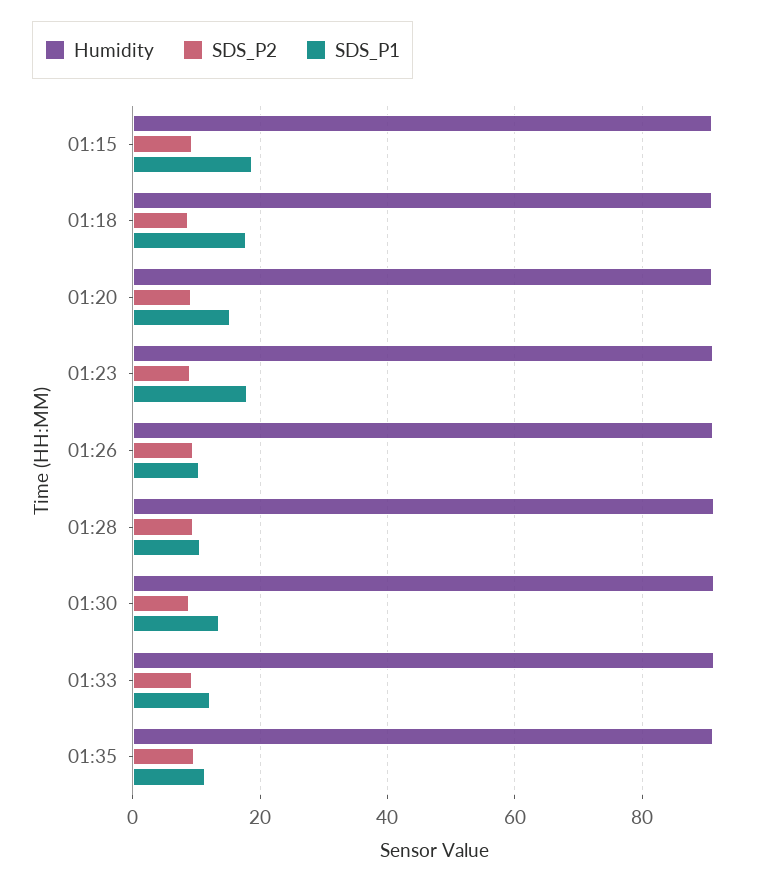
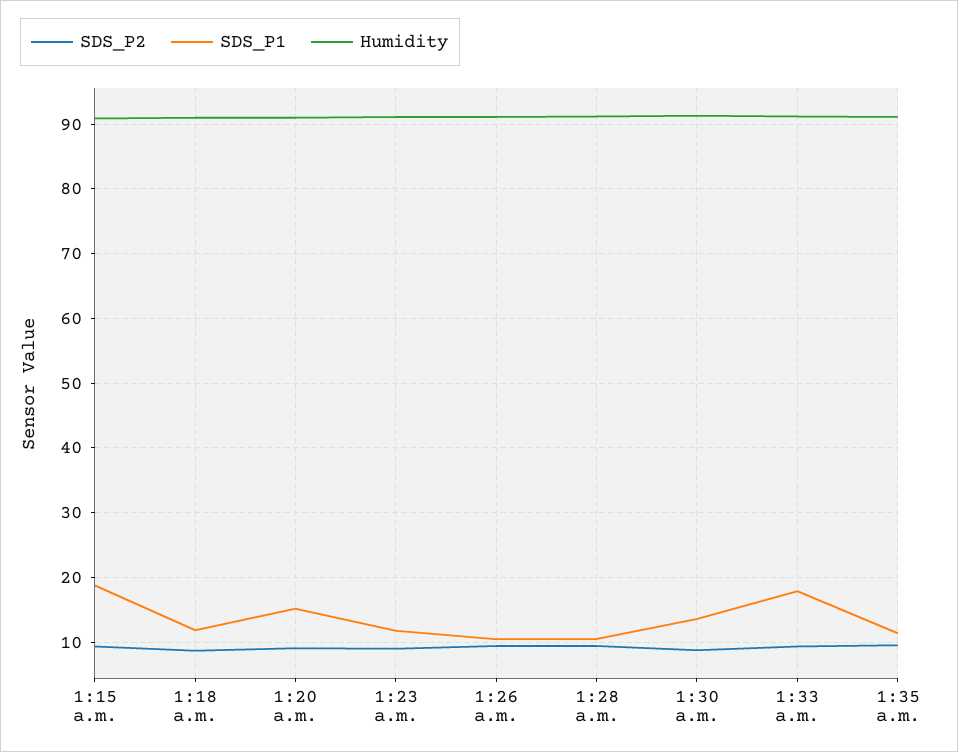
SDS_P1, 01:18: 18 -> 12
SDS_P1, 01:23: 18 -> 12
SDS_P1, 01:33: 12 -> 18

